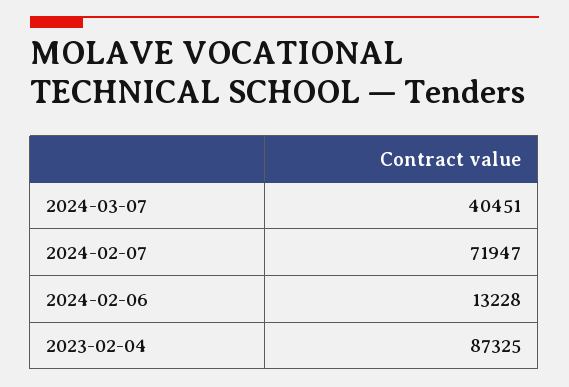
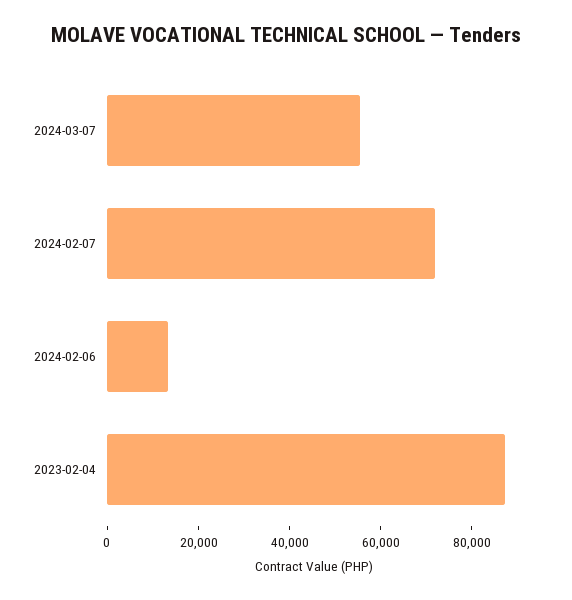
2024-03-07: 40451 -> 55000

